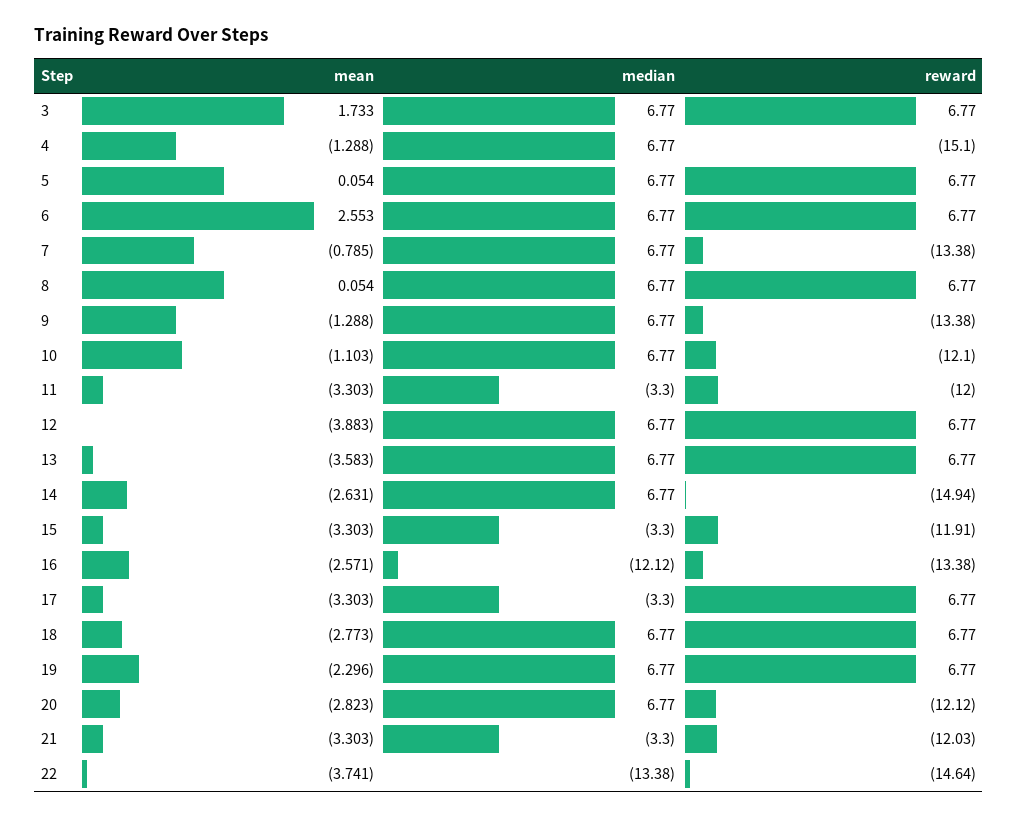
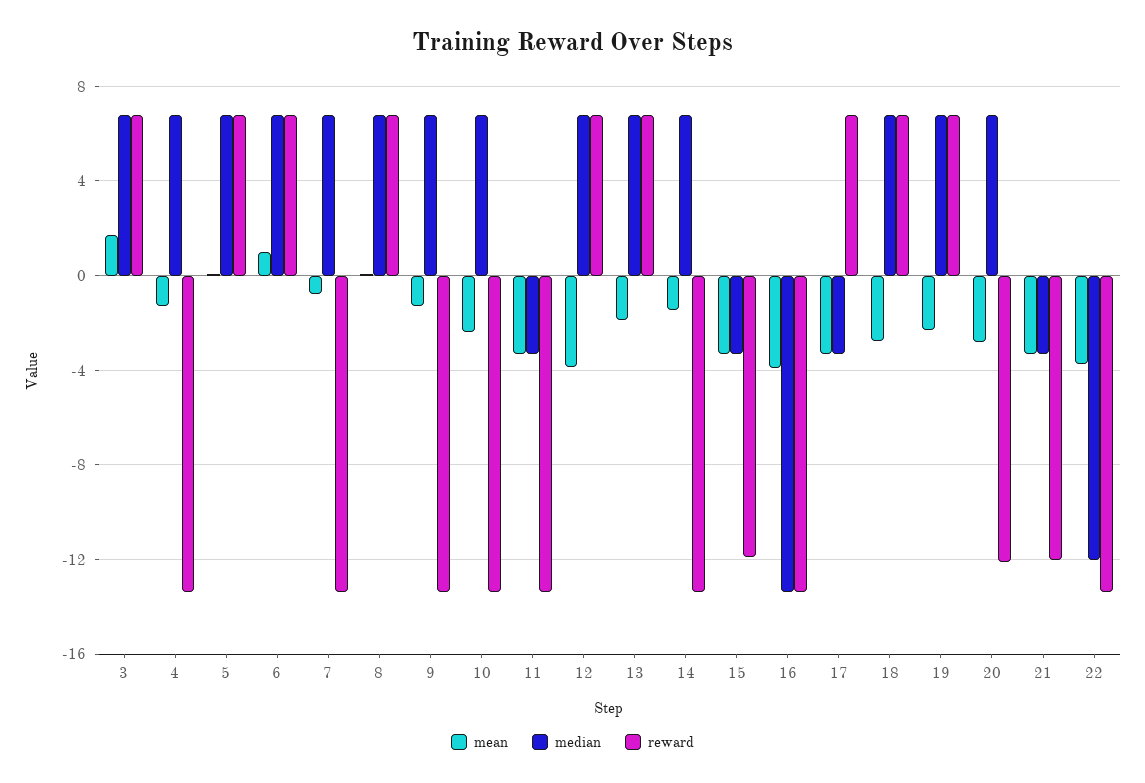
reward, 4: -15.1 -> -13.5
mean, 6: 2.553 -> 1
mean, 10: -1.103 -> -2.5
reward, 10: -12.1 -> -13.5
reward, 11: -12 -> -13.5
mean, 13: -3.583 -> -2
mean, 14: -2.631 -> -1.5
reward, 14: -14.94 -> -13.5
mean, 16: -2.571 -> -4
median, 16: -12.12 -> -13.5
median, 22: -13.38 -> -12
reward, 22: -14.64 -> -13.5

